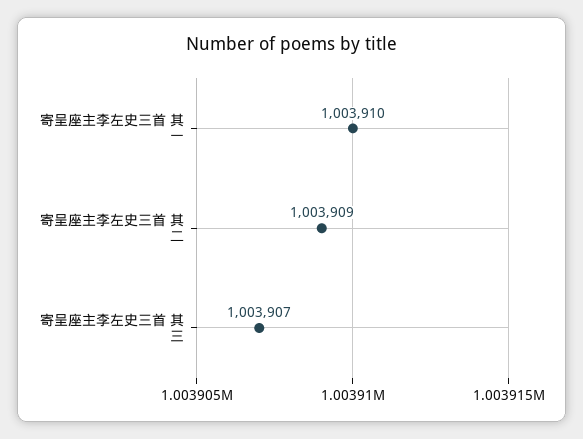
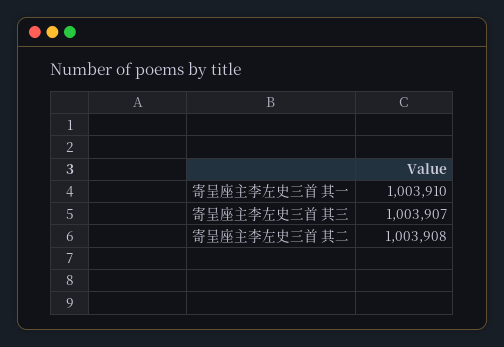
寄呈座主李左史三首 其二: 1003909 -> 1003908

